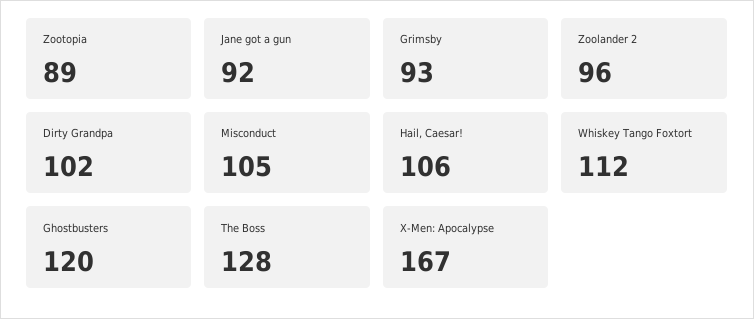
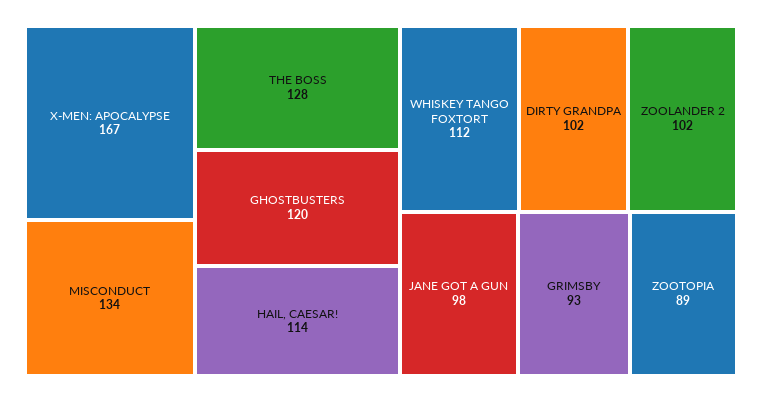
Jane got a gun: 92 -> 98
Zoolander 2: 96 -> 102
Misconduct: 105 -> 134
Hail, Caesar!: 106 -> 114

